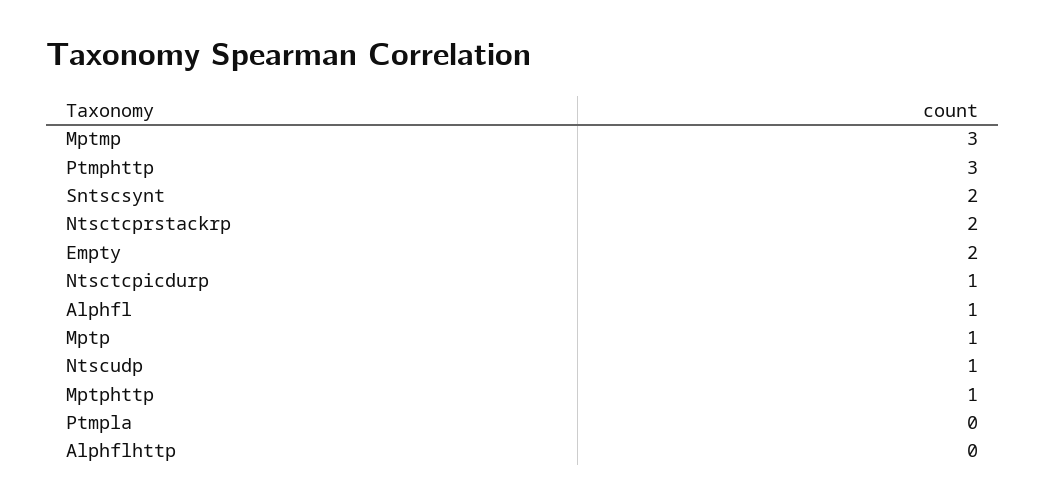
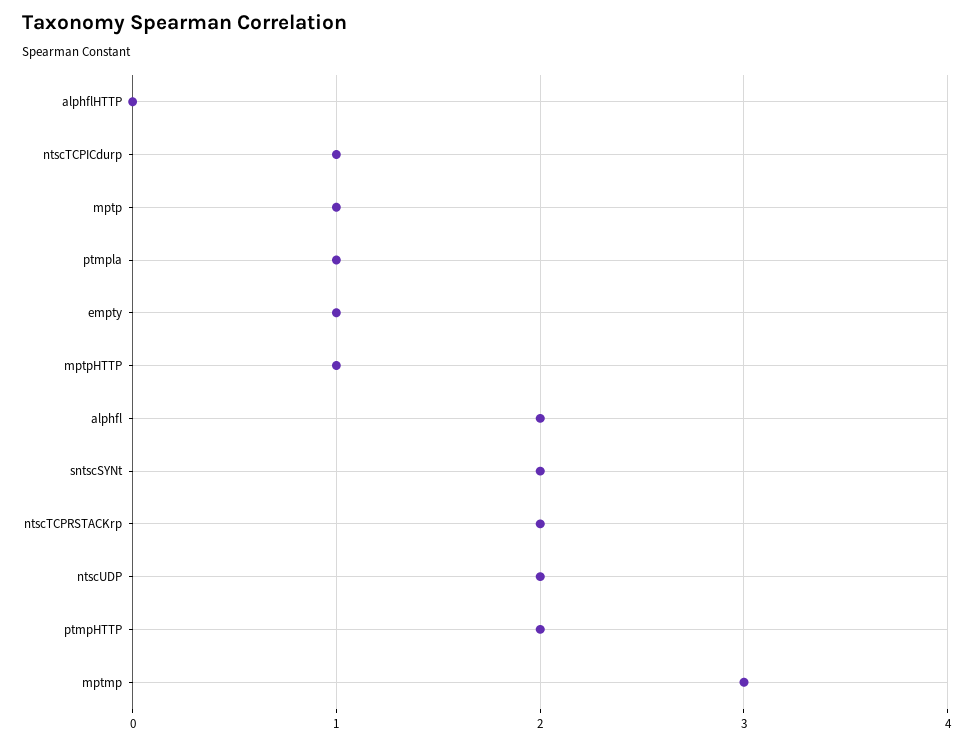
Ptmphttp: 3 -> 2
Empty: 2 -> 1
Alphfl: 1 -> 2
Ntscudp: 1 -> 2
Ptmpla: 0 -> 1

